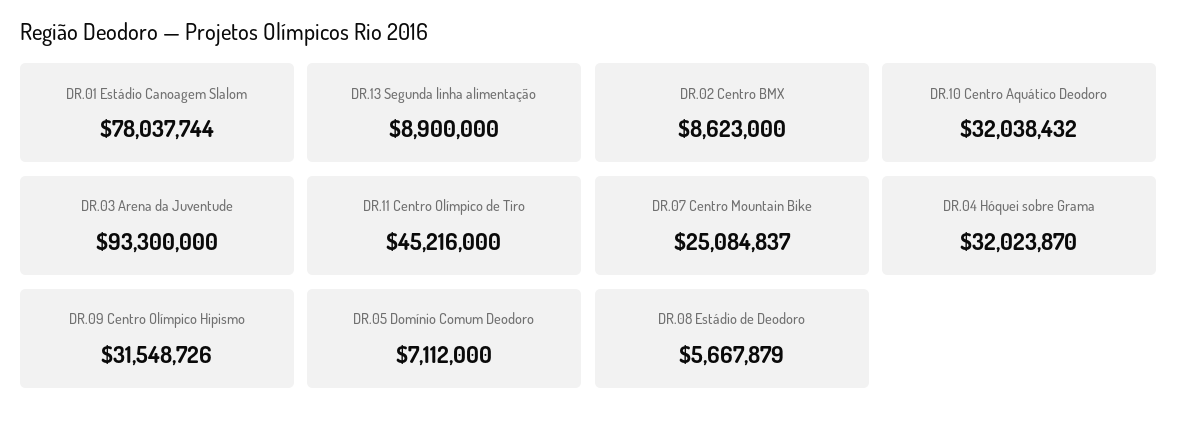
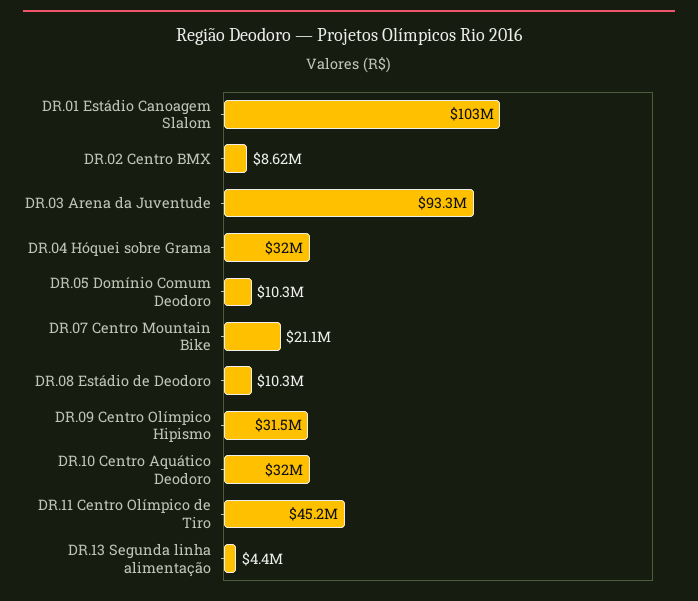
DR.01 Estádio Canoagem Slalom: 78037744 -> 103000000
DR.13 Segunda linha alimentação: 8900000 -> 4400000
DR.07 Centro Mountain Bike: 25084837 -> 21100000
DR.05 Domínio Comum Deodoro: 7112000 -> 10300000
DR.08 Estádio de Deodoro: 5667879 -> 10300000

